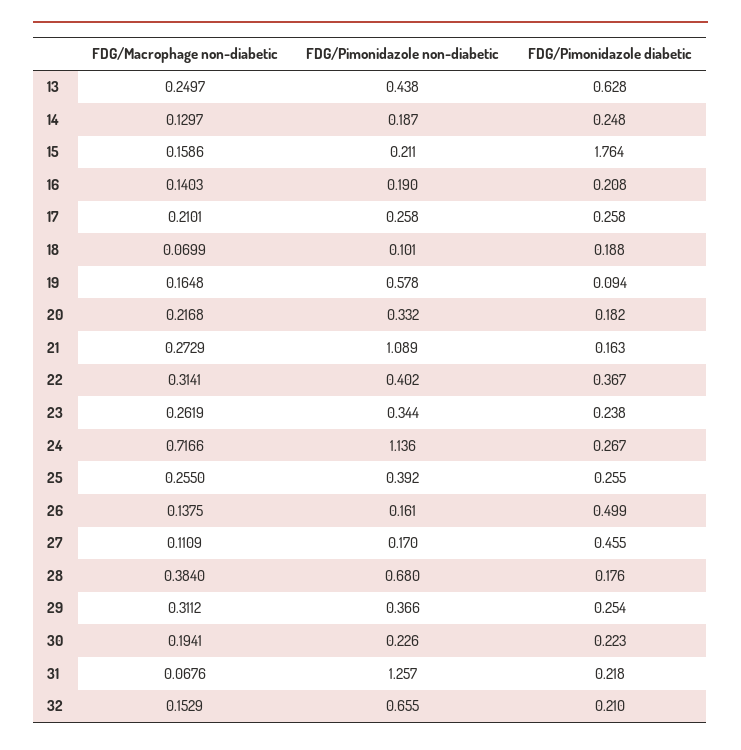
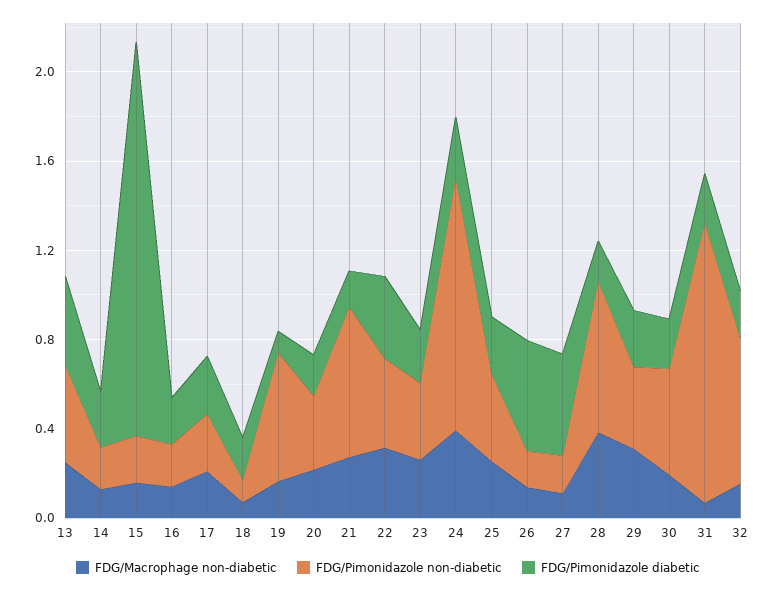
FDG/Pimonidazole diabetic, 13: 0.628 -> 0.4
FDG/Pimonidazole non-diabetic, 21: 1.089 -> 0.7
FDG/Macrophage non-diabetic, 24: 0.7166 -> 0.4
FDG/Pimonidazole non-diabetic, 30: 0.226 -> 0.5

